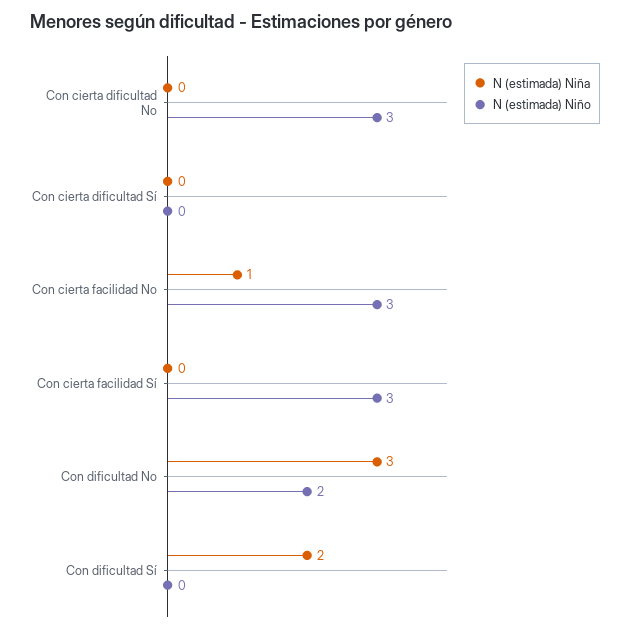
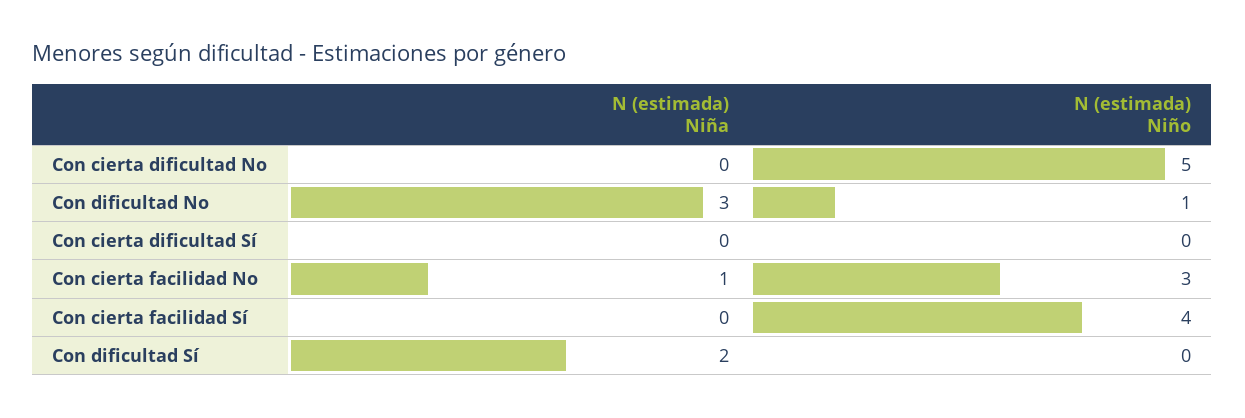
N (estimada) Niño, Con cierta dificultad No: 3 -> 5
N (estimada) Niño, Con cierta facilidad Sí: 3 -> 4
N (estimada) Niño, Con dificultad No: 2 -> 1

